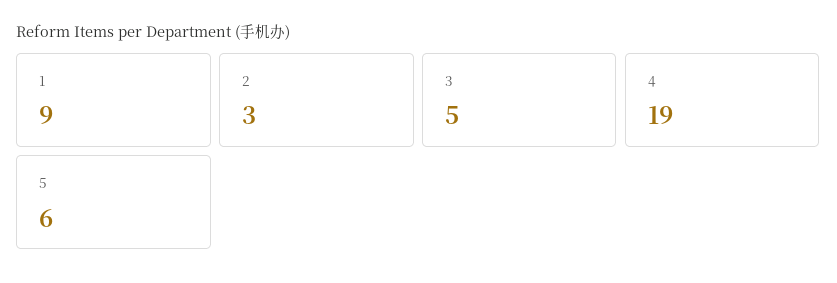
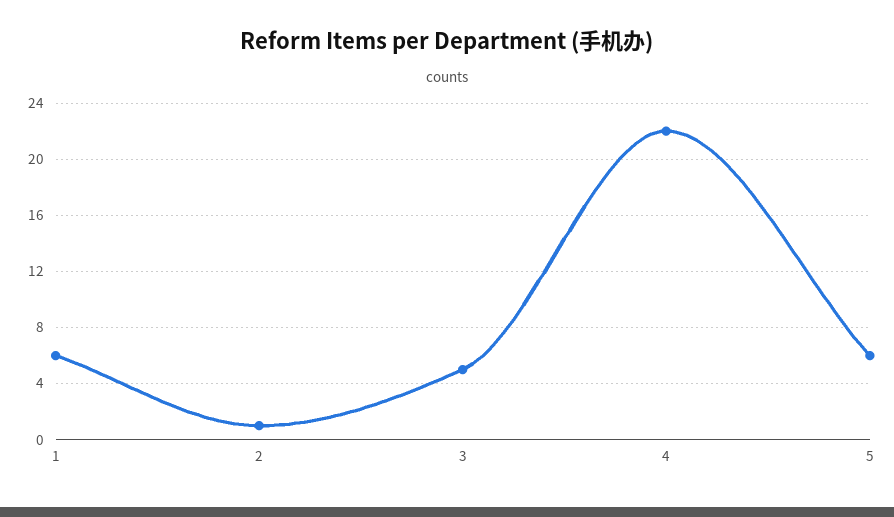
1: 9 -> 6
2: 3 -> 1
4: 19 -> 22

